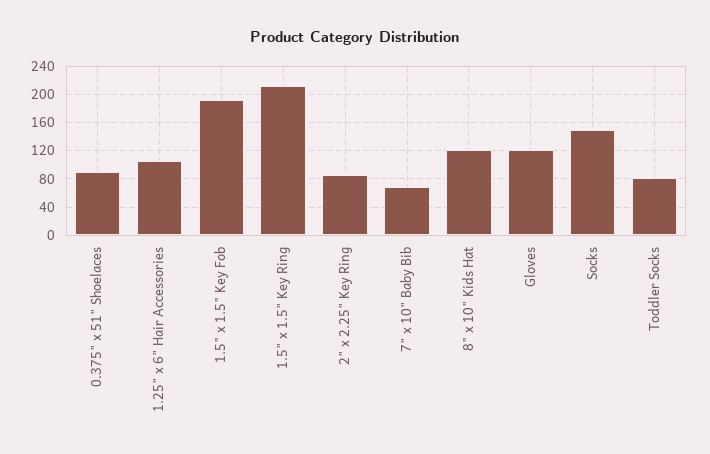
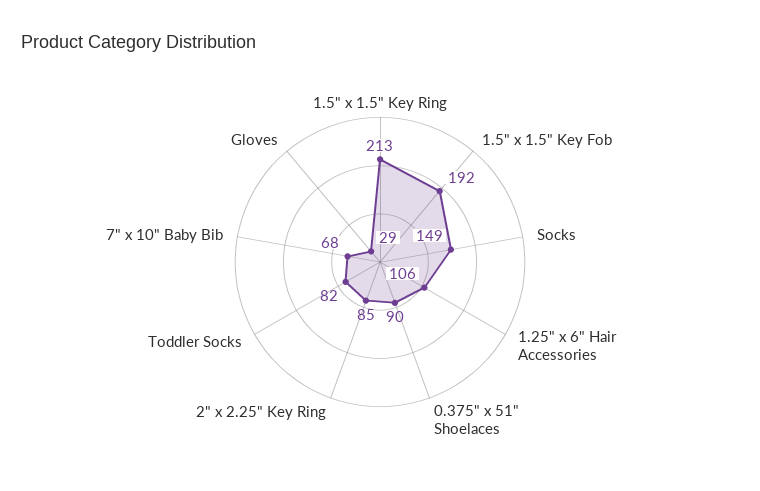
8" x 10" Kids Hat: 120 -> none
Gloves: 120 -> 29

